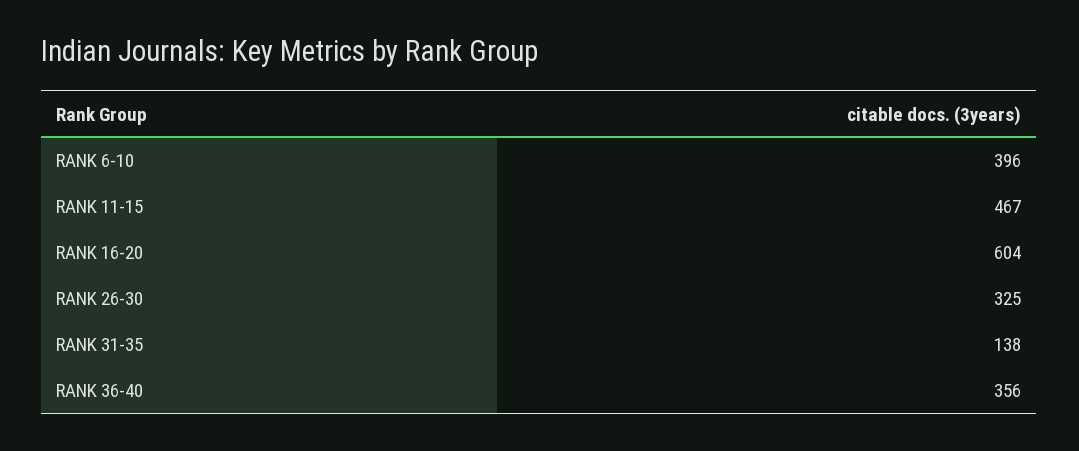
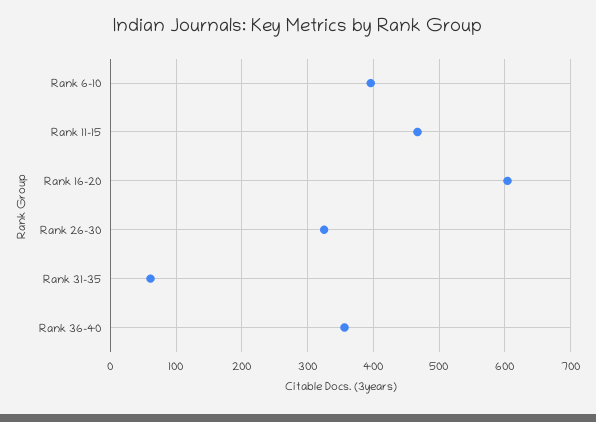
RANK 31-35: 138 -> 60

